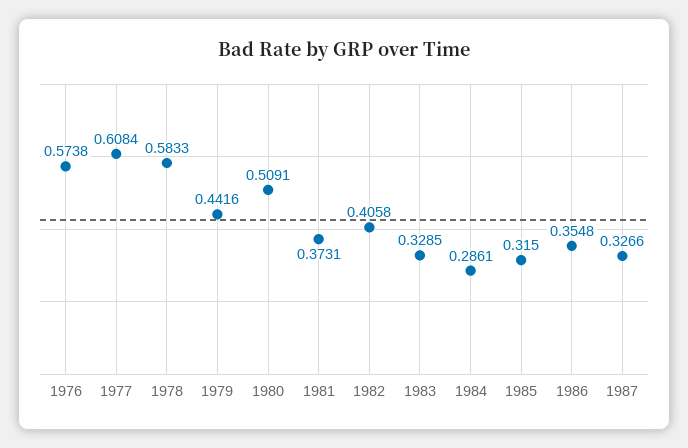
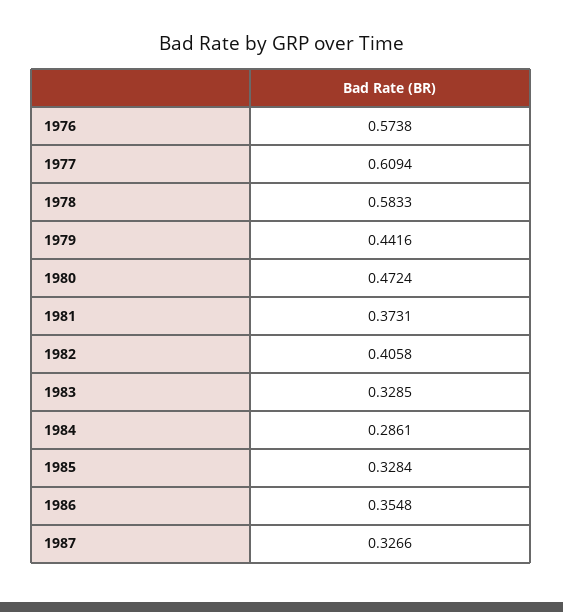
1977: 0.6084 -> 0.6094
1980: 0.5091 -> 0.4724
1985: 0.315 -> 0.3284

